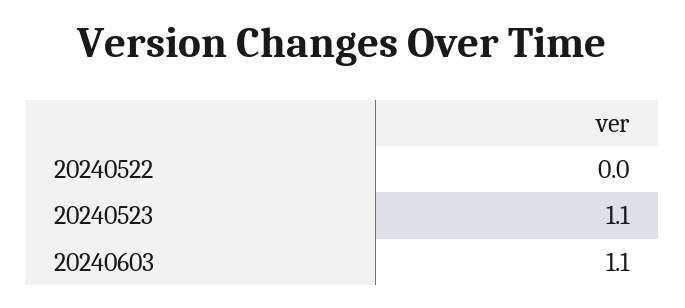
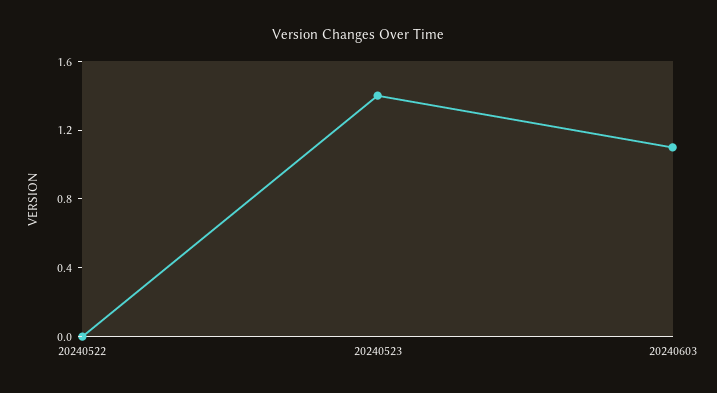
20240523: 1.1 -> 1.4

